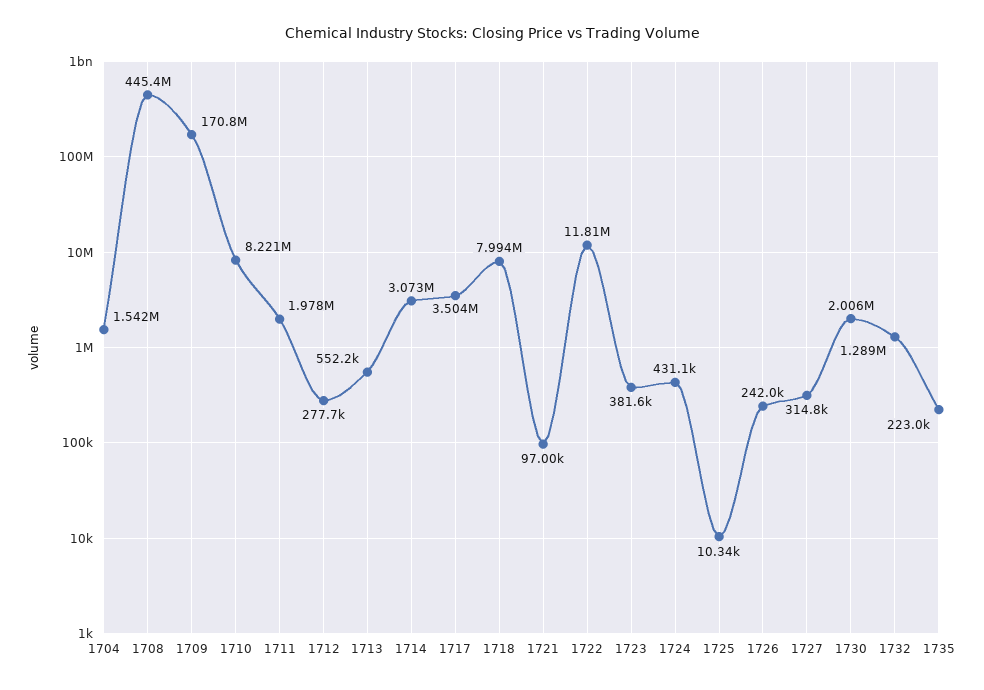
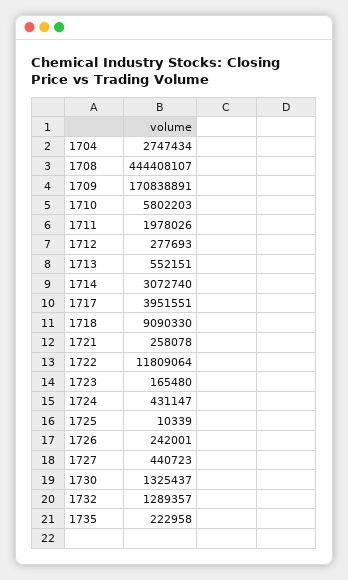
1704: 1542000 -> 2747434
1708: 445400000 -> 444408107
1710: 8221000 -> 5802203
1717: 3504000 -> 3951551
1718: 7994000 -> 9090330
1721: 97000 -> 258078
1723: 381600 -> 165480
1727: 314800 -> 440723
1730: 2006000 -> 1325437

